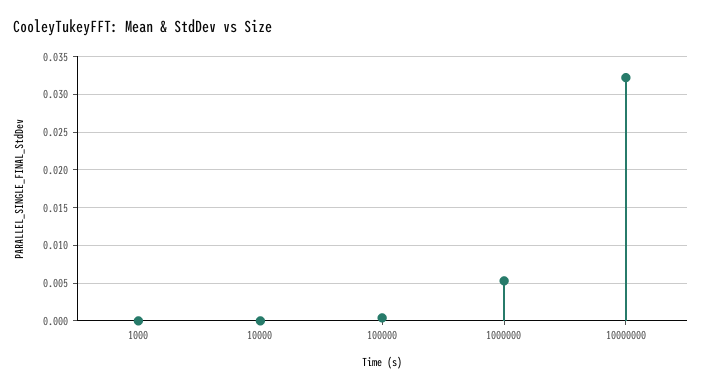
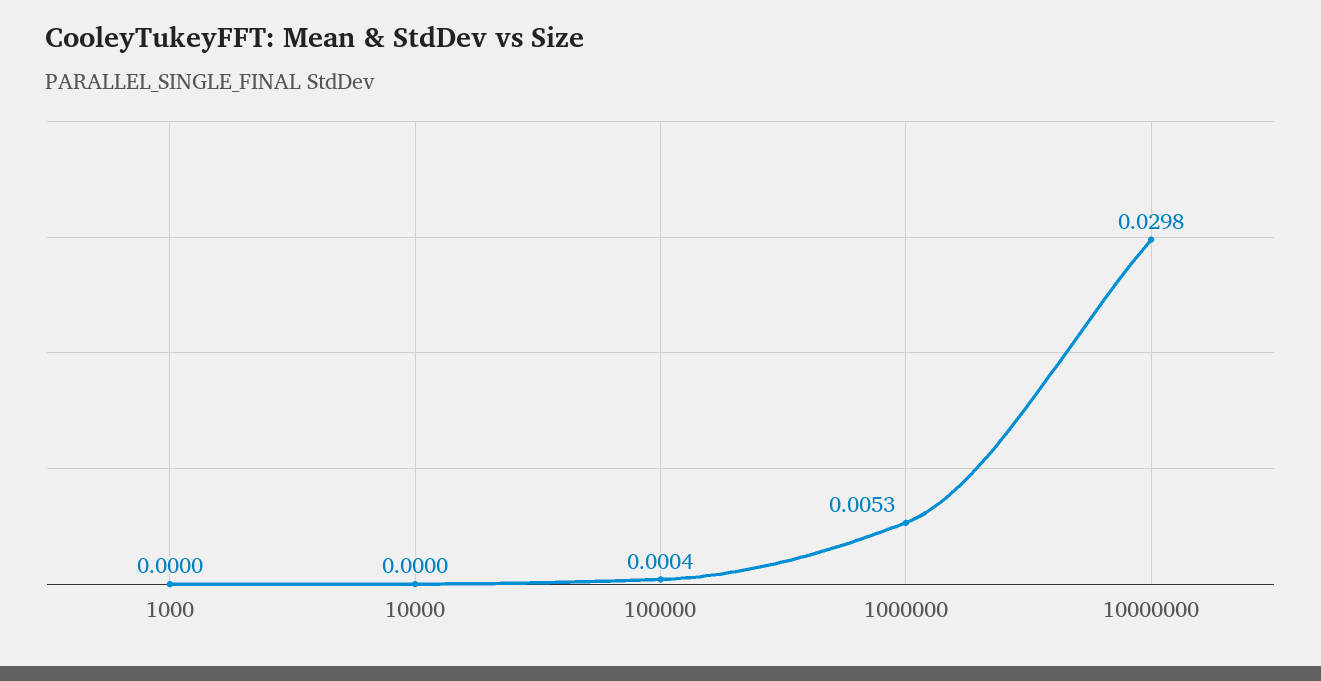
10000000: 0.032 -> 0.0298

